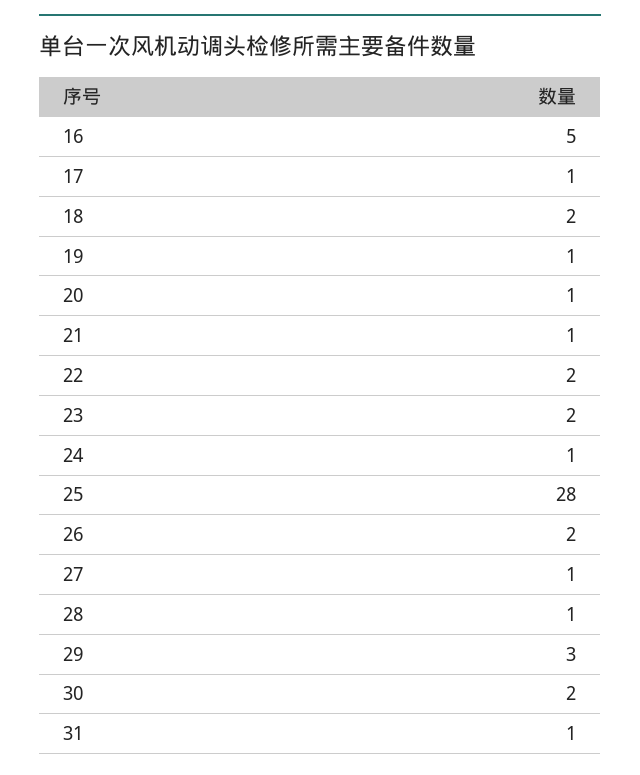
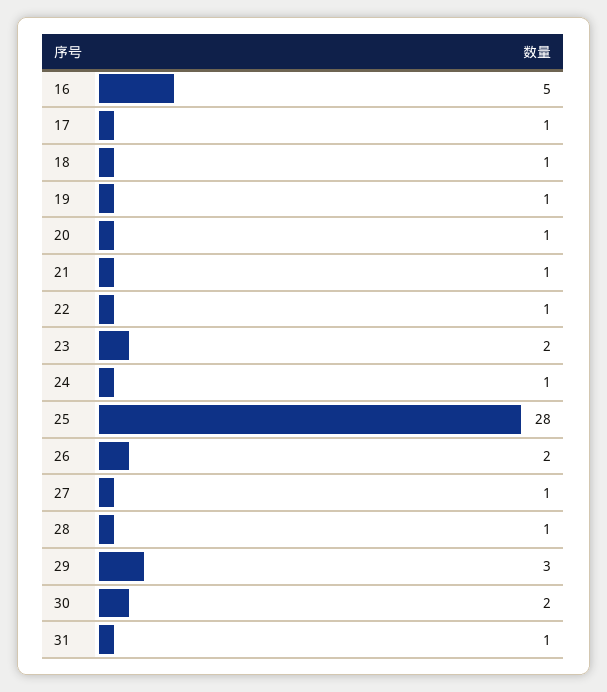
18: 2 -> 1
22: 2 -> 1

